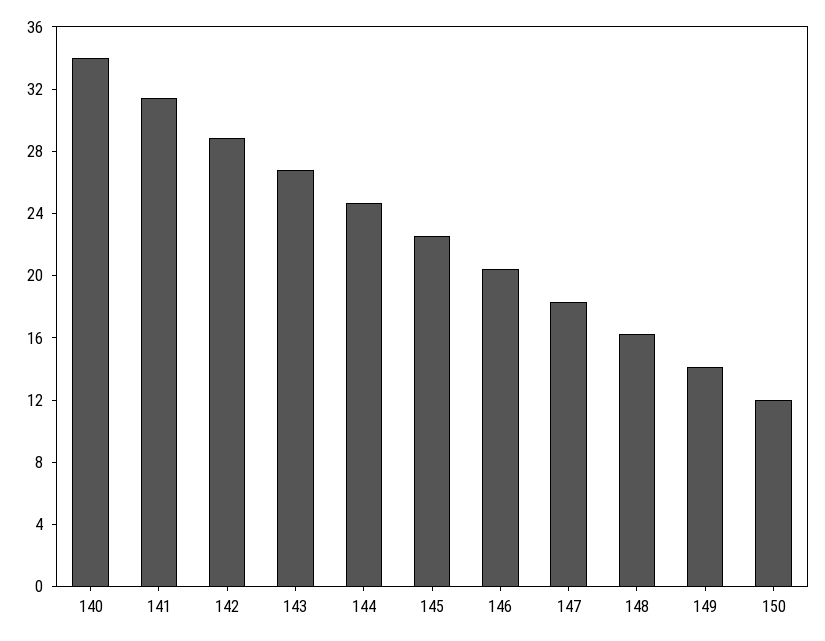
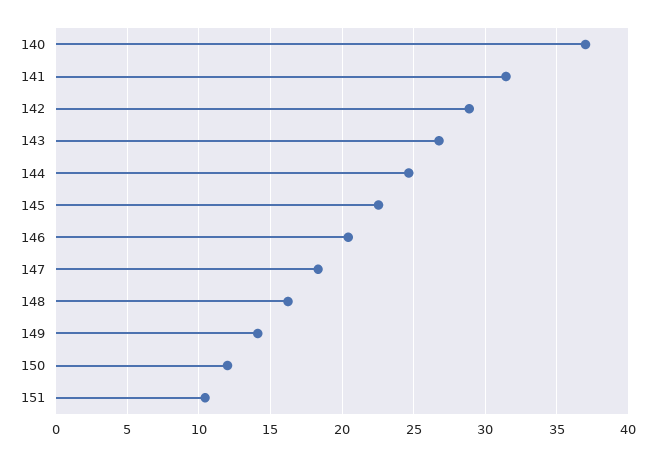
140: 34 -> 37
151: none -> 10.5

